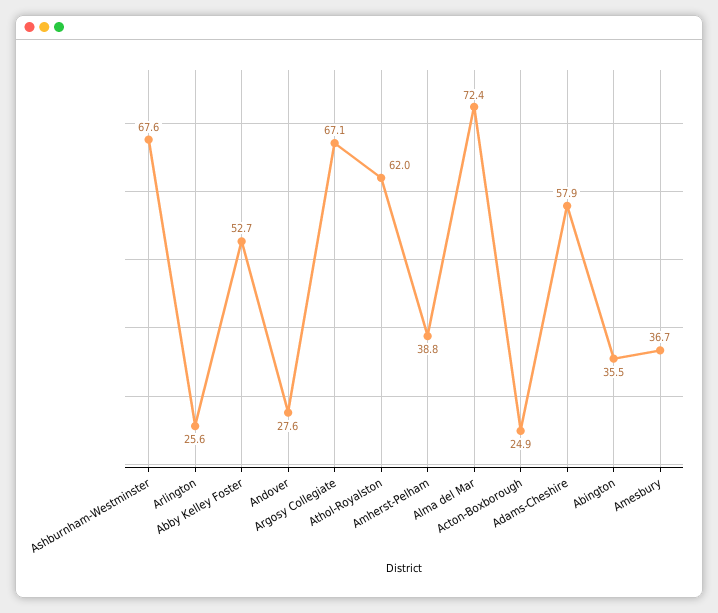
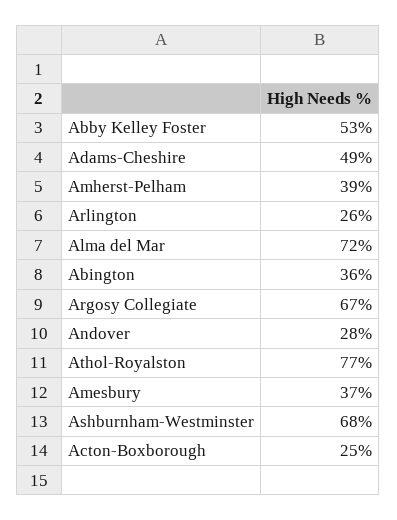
Athol-Royalston: 62 -> 77
Adams-Cheshire: 57.9 -> 49

